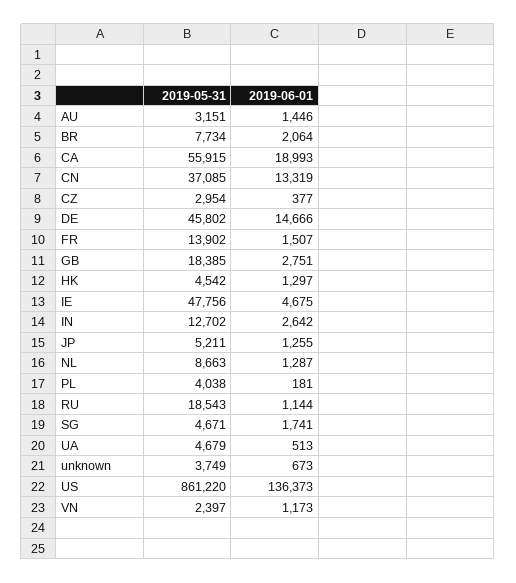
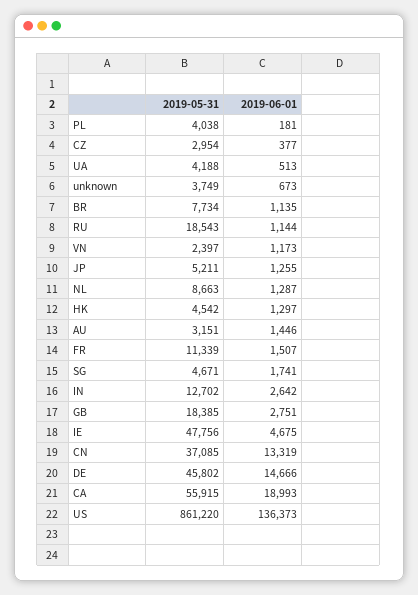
2019-06-01, BR: 2064 -> 1135
2019-05-31, FR: 13902 -> 11339
2019-05-31, UA: 4679 -> 4188

